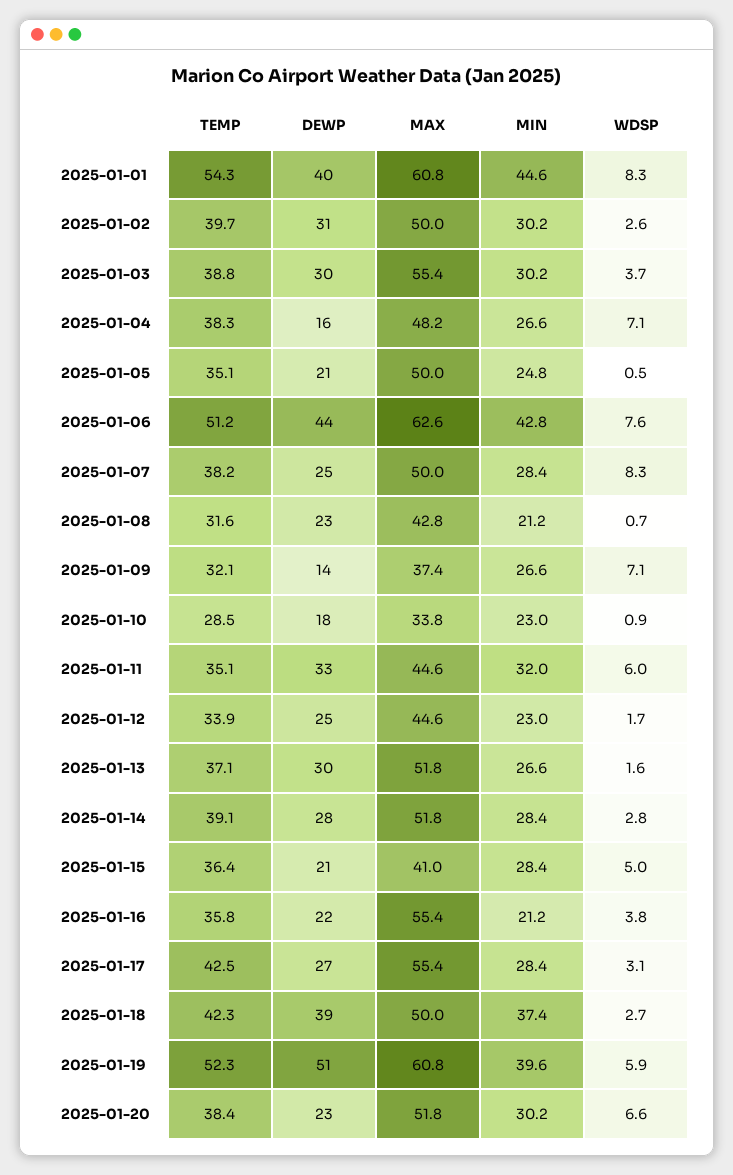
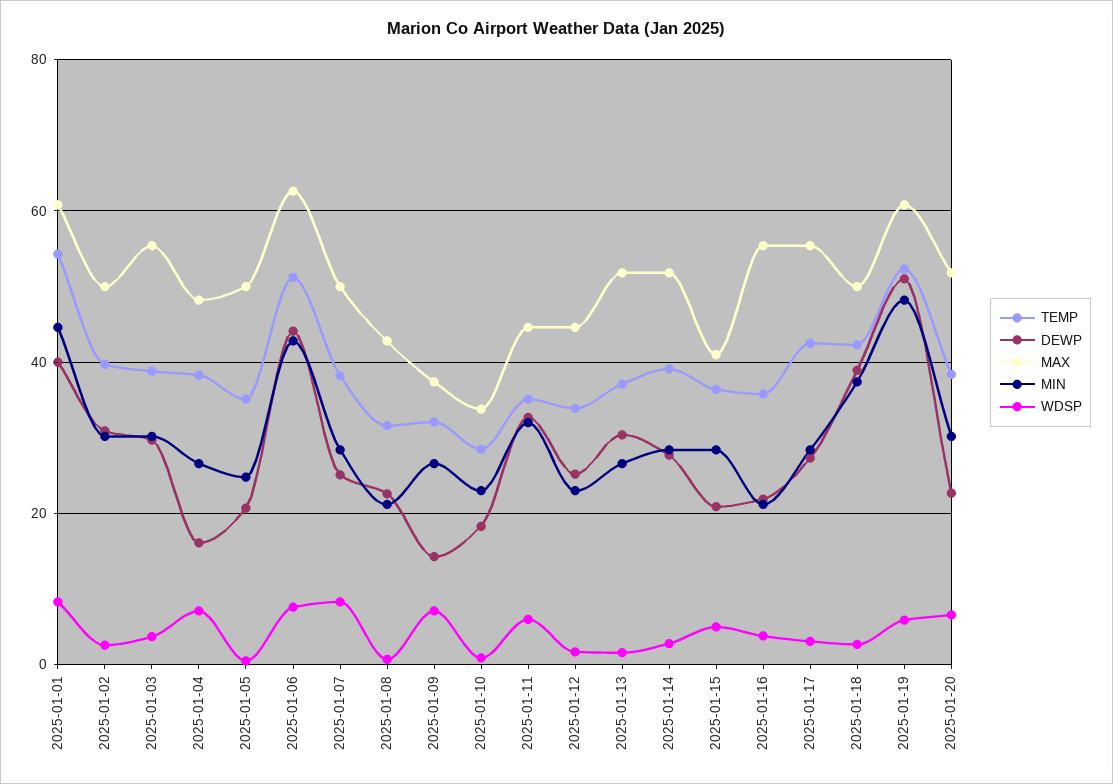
MIN, 2025-01-19: 39.6 -> 48

